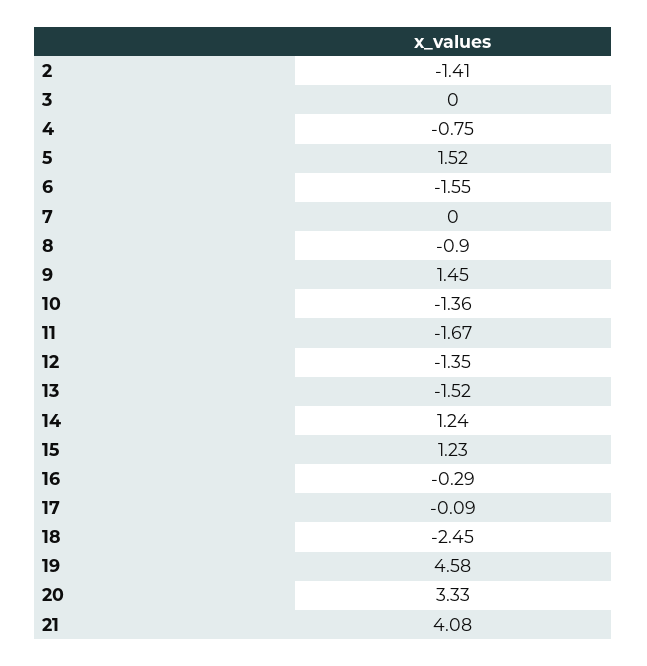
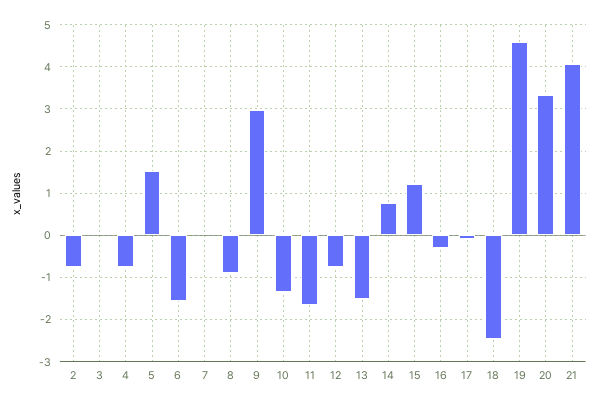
2: -1.41 -> -0.8
9: 1.45 -> 3
12: -1.35 -> -0.8
14: 1.24 -> 0.8

